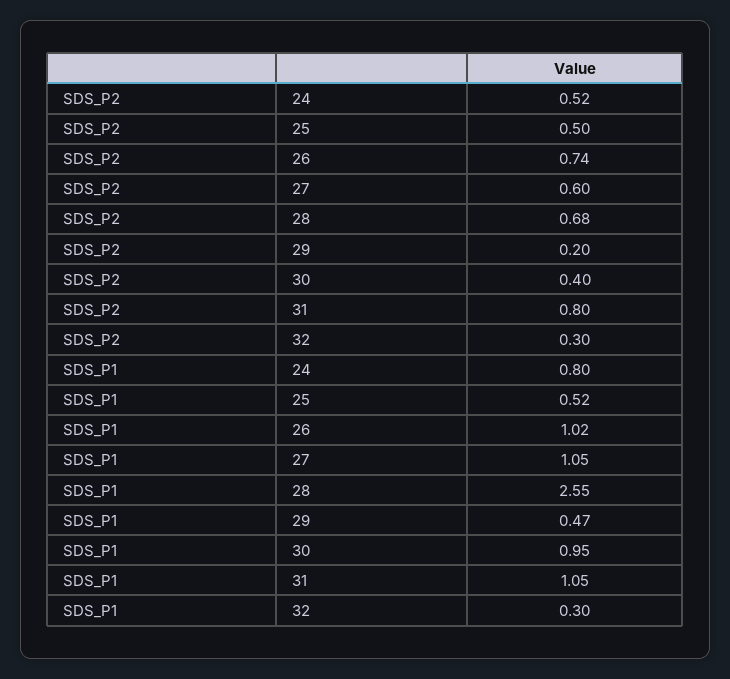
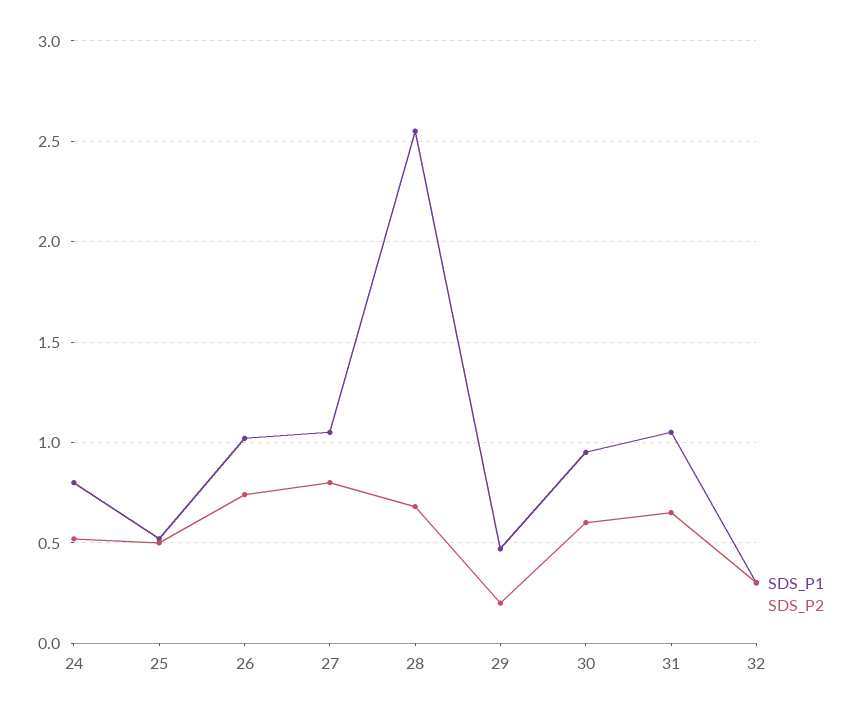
SDS_P2, 27: 0.6 -> 0.8
SDS_P2, 30: 0.4 -> 0.6
SDS_P2, 31: 0.8 -> 0.65

